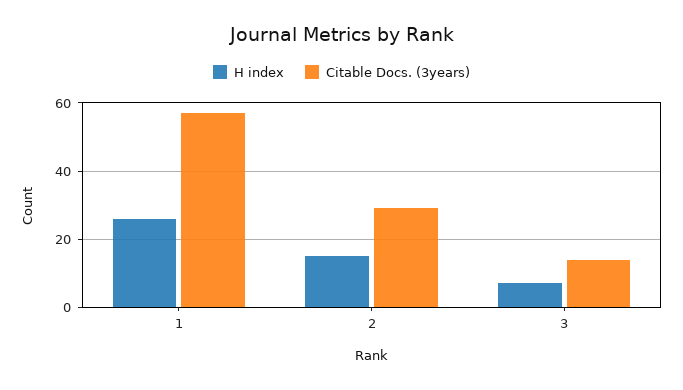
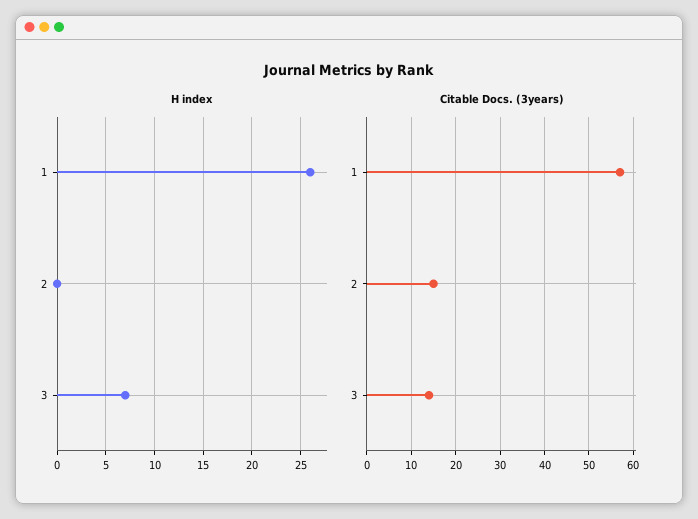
H index, 2: 15 -> 0
Citable Docs. (3years), 2: 30 -> 15

